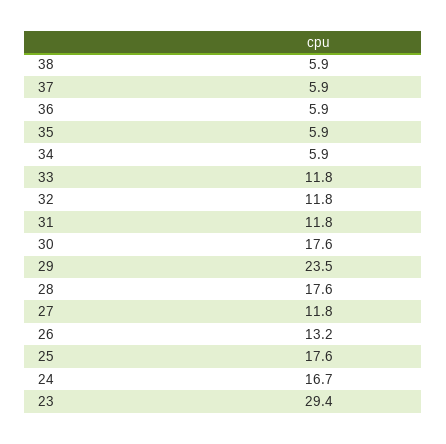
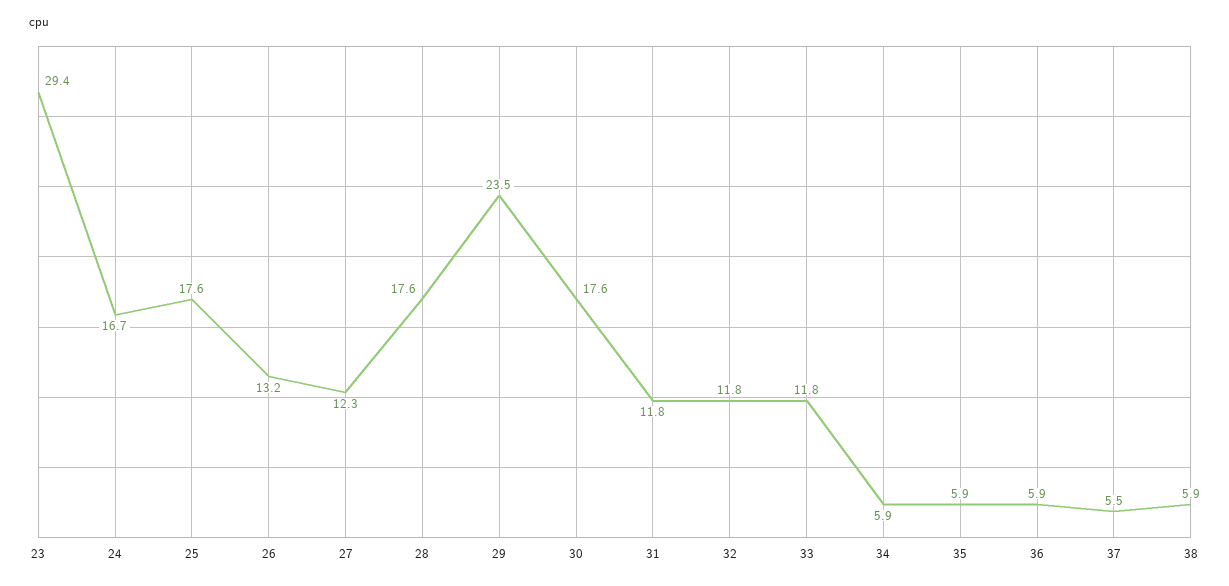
37: 5.9 -> 5.5
27: 11.8 -> 12.3

